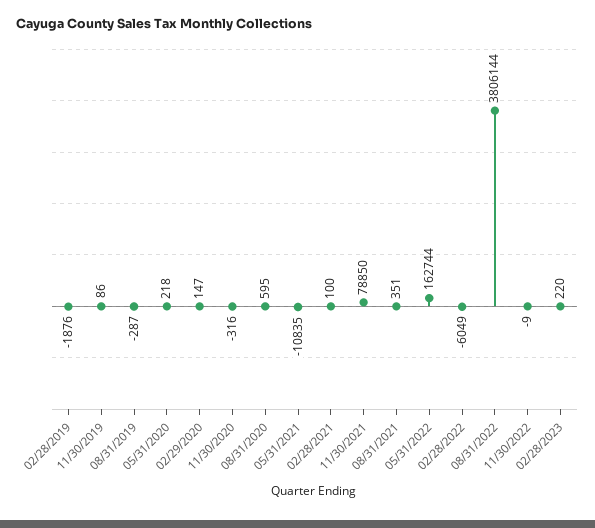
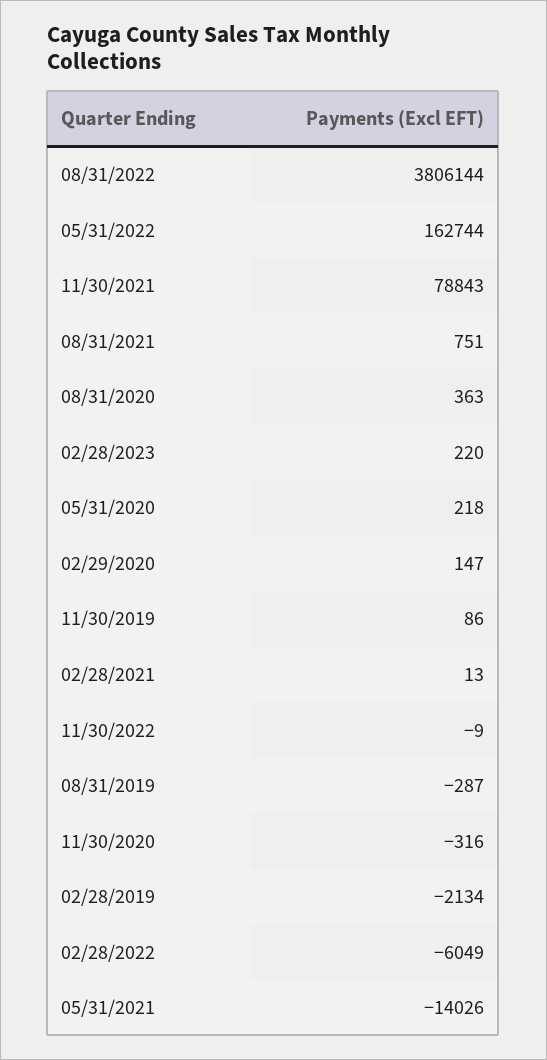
02/28/2019: -1876 -> -2134
08/31/2020: 595 -> 363
05/31/2021: -10835 -> -14026
02/28/2021: 100 -> 13
11/30/2021: 78850 -> 78843
08/31/2021: 351 -> 751

